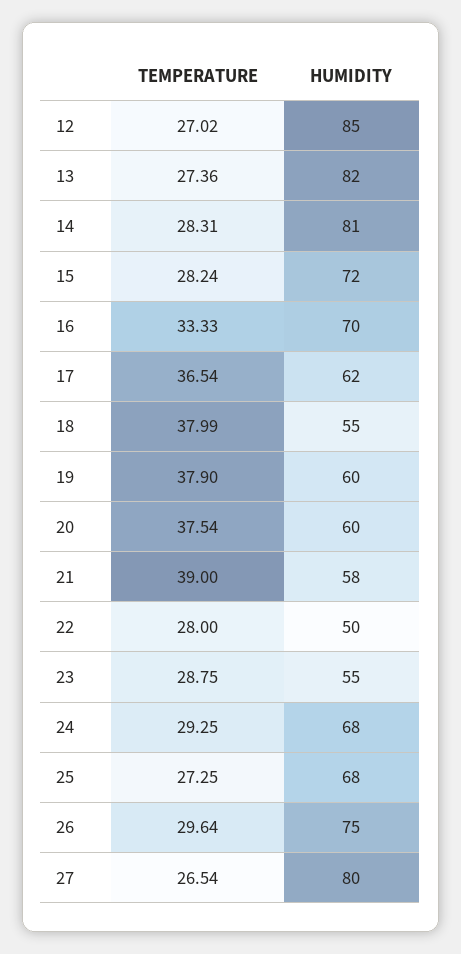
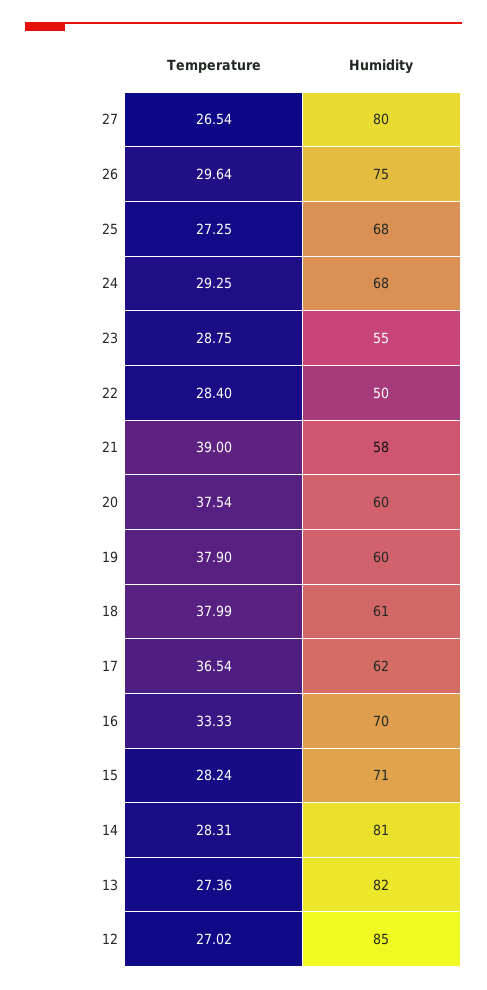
HUMIDITY, 15: 72 -> 71
HUMIDITY, 18: 55 -> 61
TEMPERATURE, 22: 28 -> 28.4

